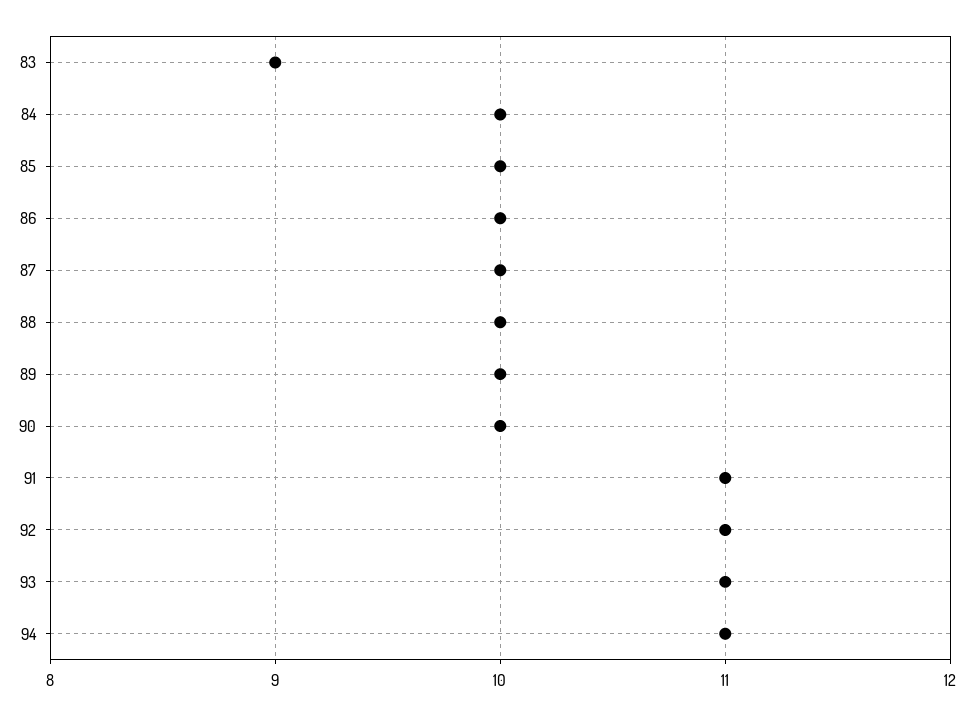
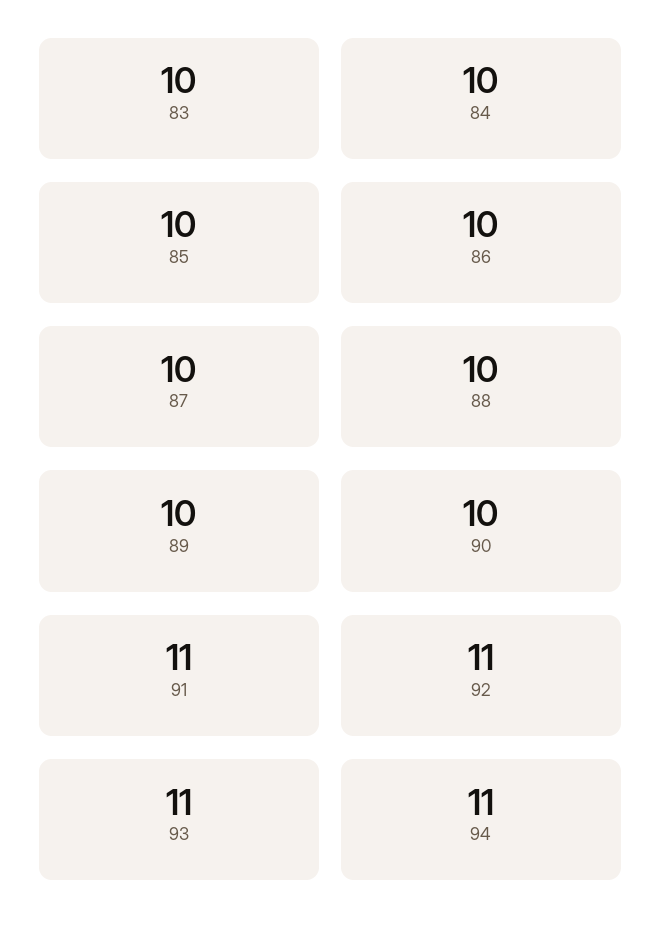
83: 9 -> 10

